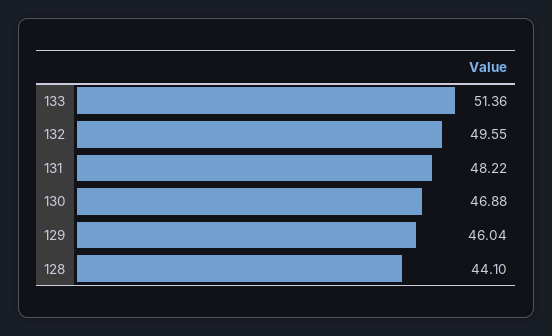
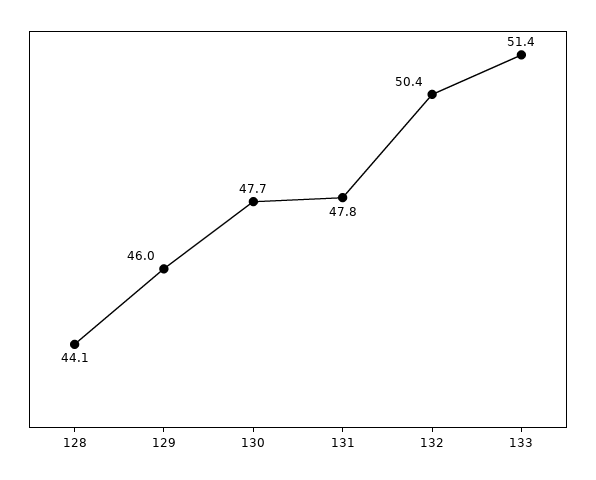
132: 49.55 -> 50.4
131: 48.22 -> 47.8
130: 46.88 -> 47.7

